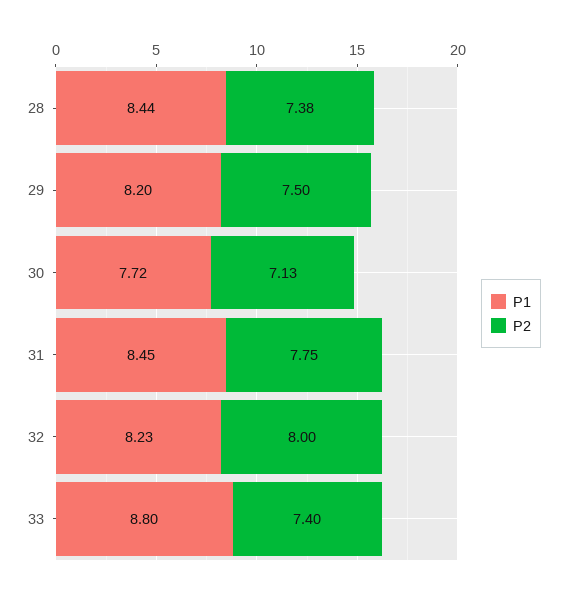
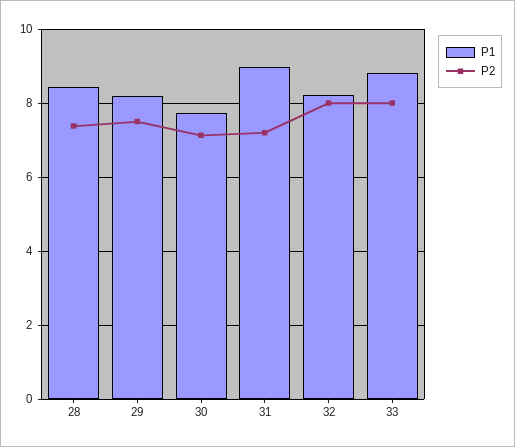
P1, 31: 8.45 -> 9
P2, 31: 7.75 -> 7.2
P2, 33: 7.4 -> 8

